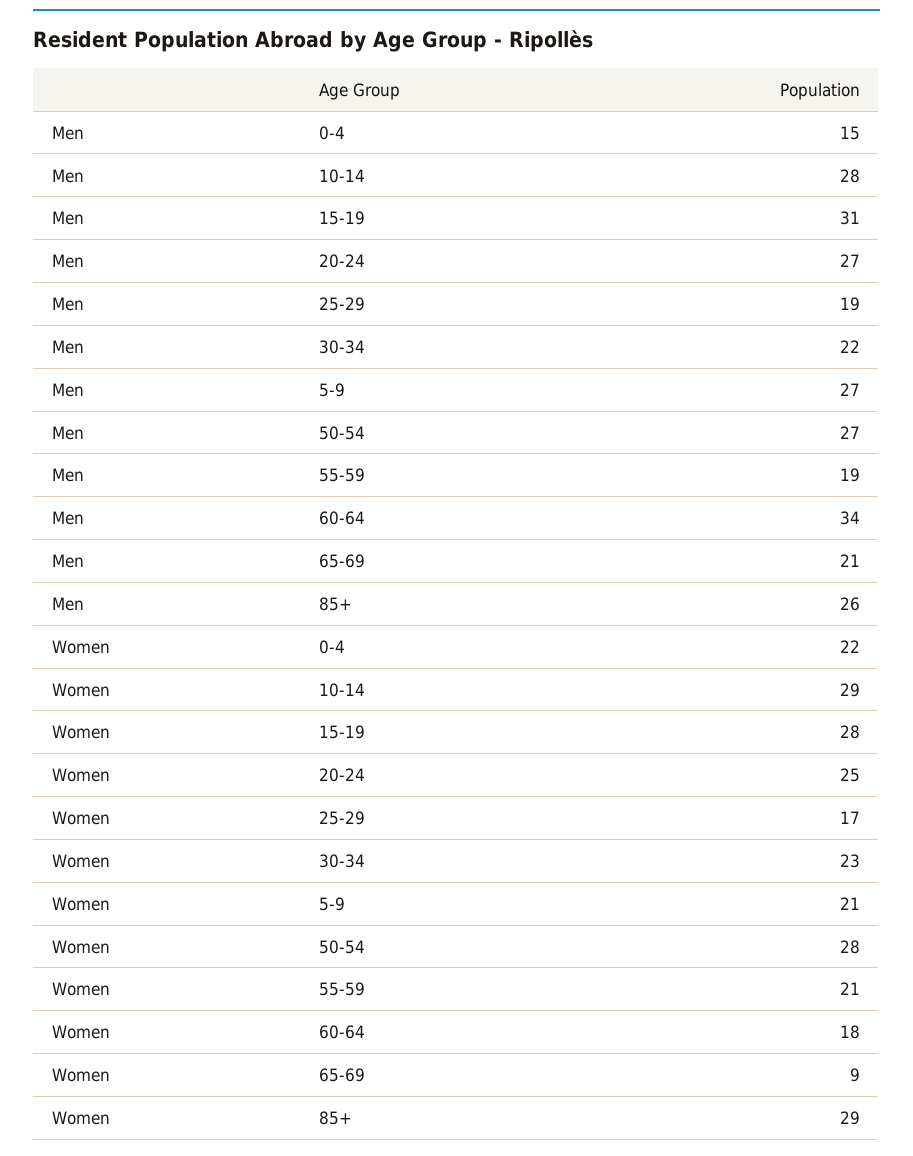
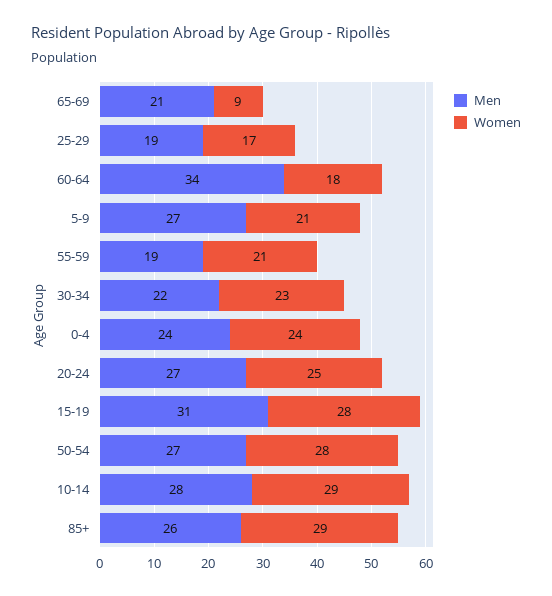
Men, 0-4: 15 -> 24
Women, 0-4: 22 -> 24

